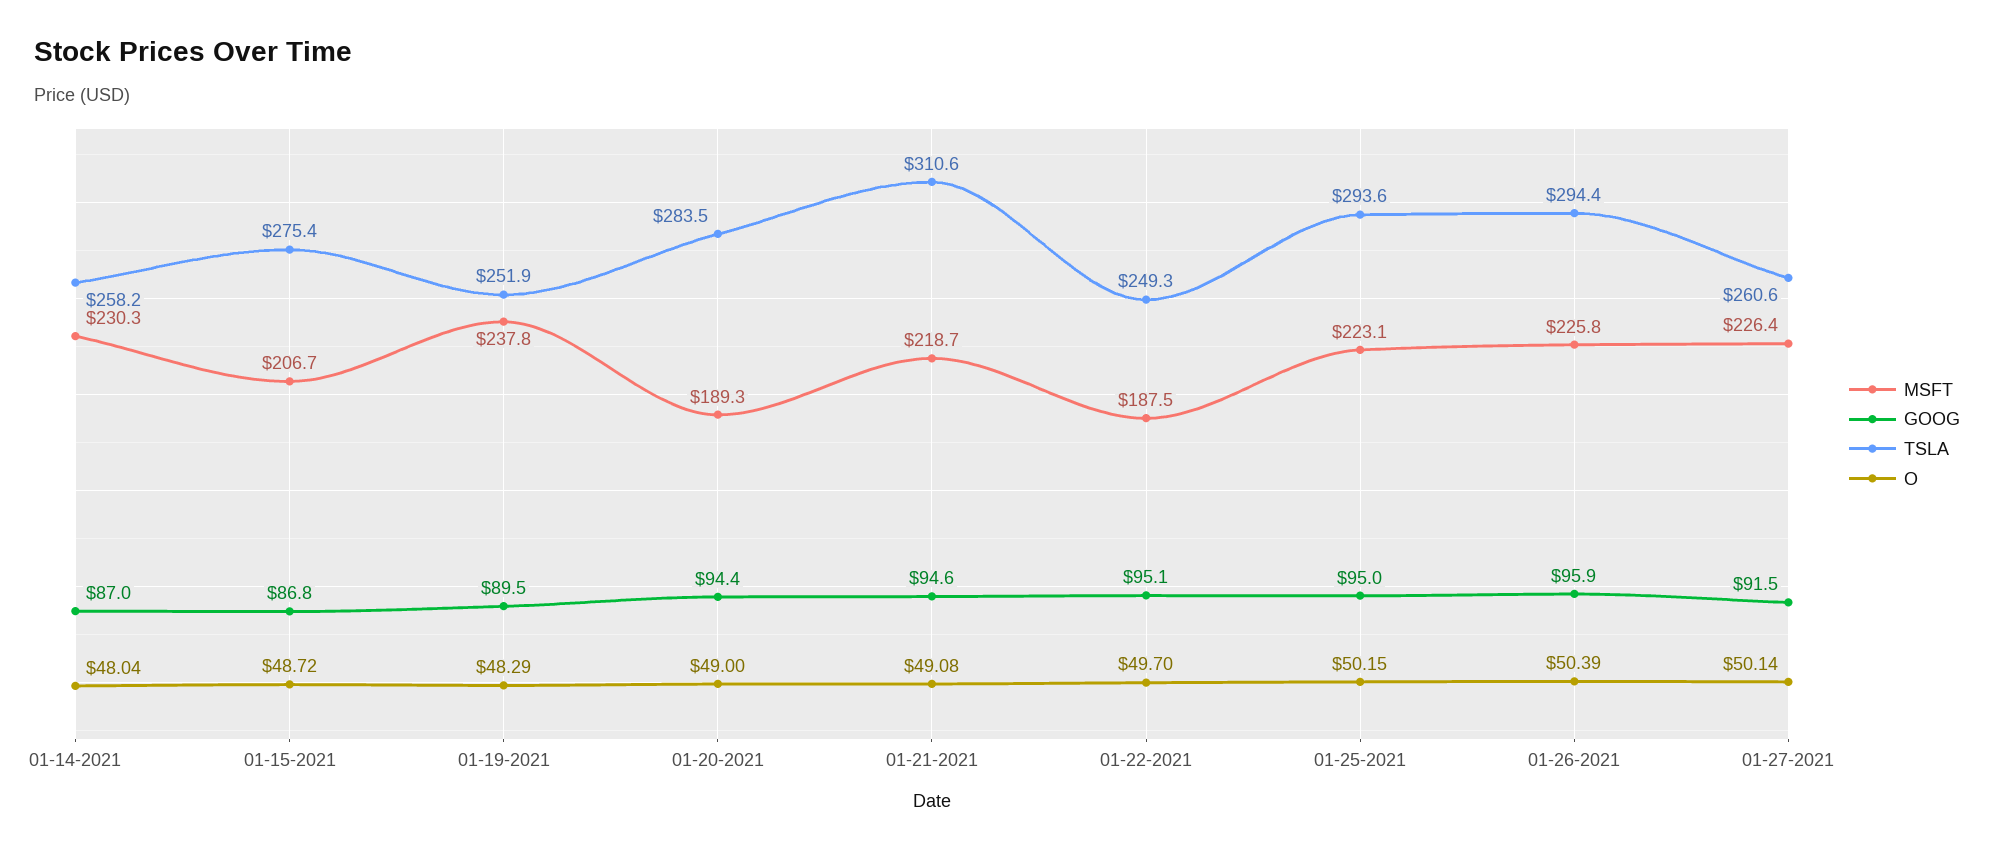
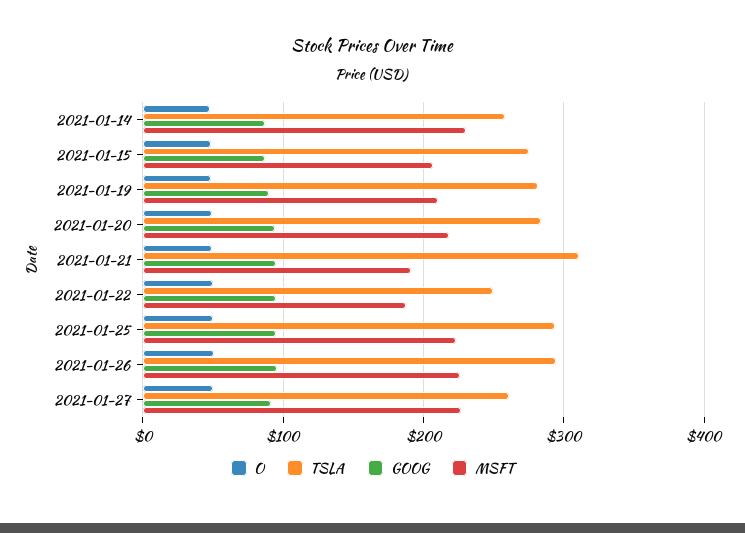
MSFT, 01-19-2021: 237.8 -> 210
TSLA, 01-19-2021: 251.9 -> 280
MSFT, 01-20-2021: 189.3 -> 220
MSFT, 01-21-2021: 218.7 -> 190

